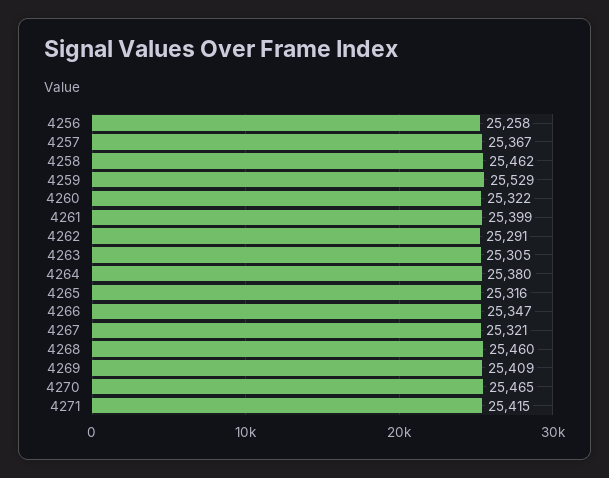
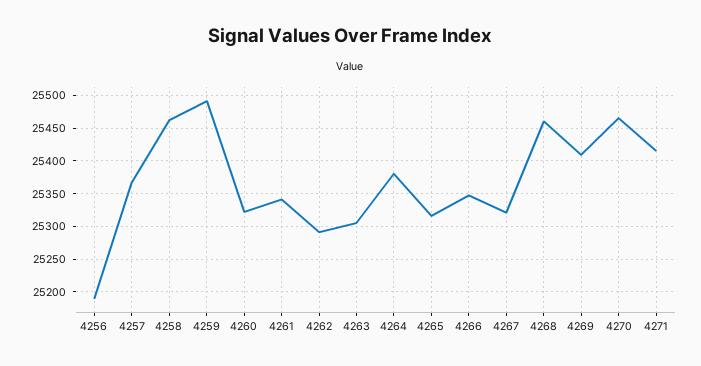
4256: 25258 -> 25190
4259: 25529 -> 25490
4261: 25399 -> 25340

